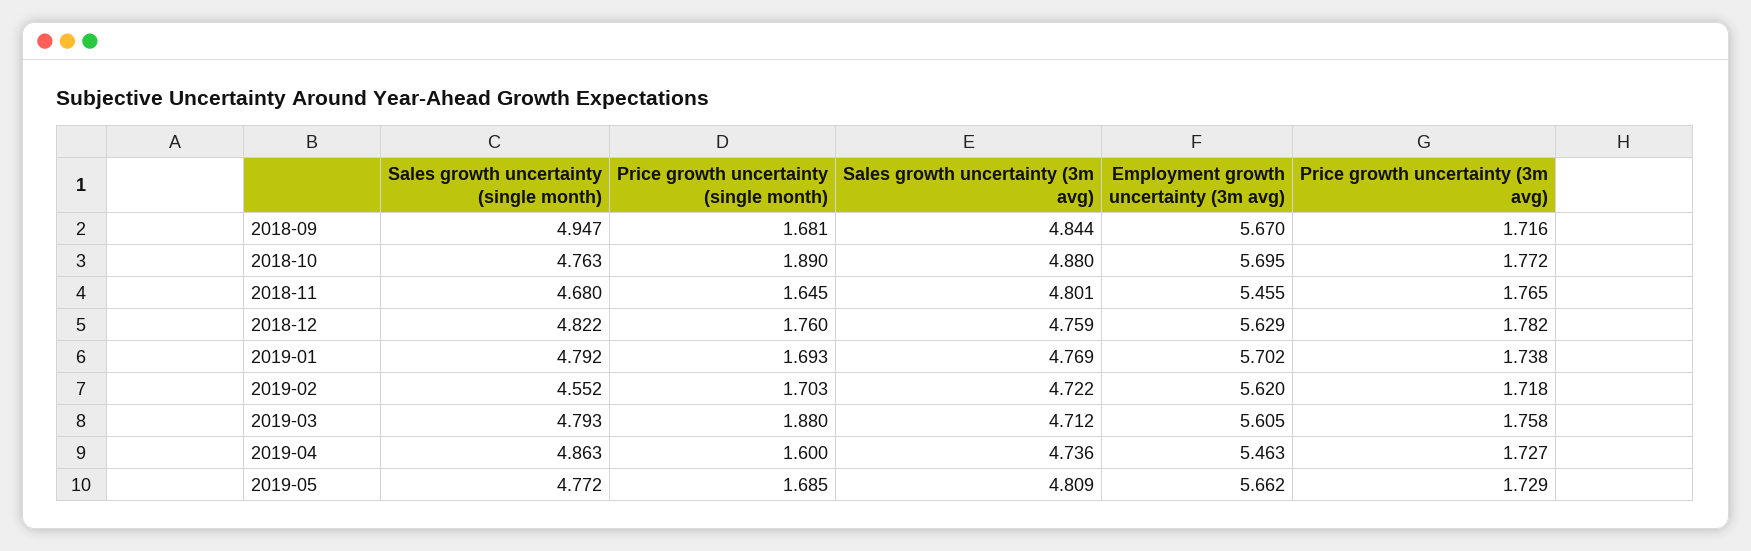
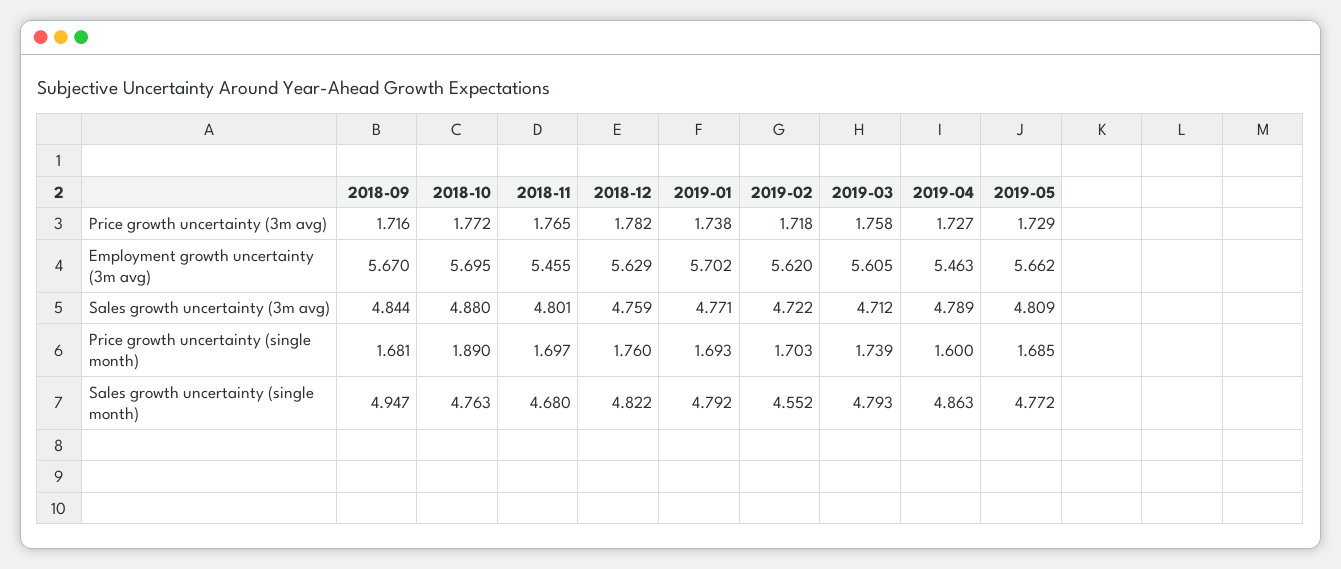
Price growth uncertainty (single month), 2018-11: 1.645 -> 1.697
Sales growth uncertainty (3m avg), 2019-01: 4.769 -> 4.771
Price growth uncertainty (single month), 2019-03: 1.88 -> 1.739
Sales growth uncertainty (3m avg), 2019-04: 4.736 -> 4.789

